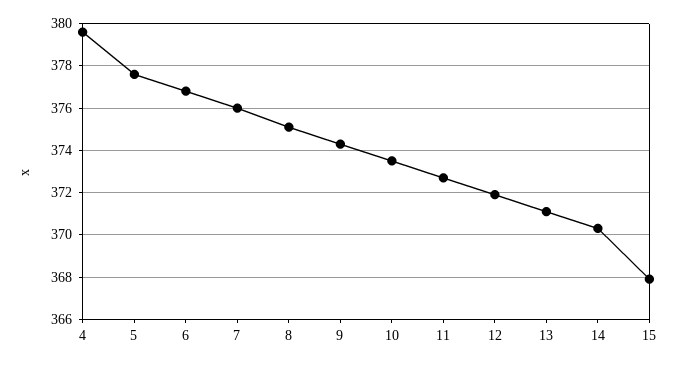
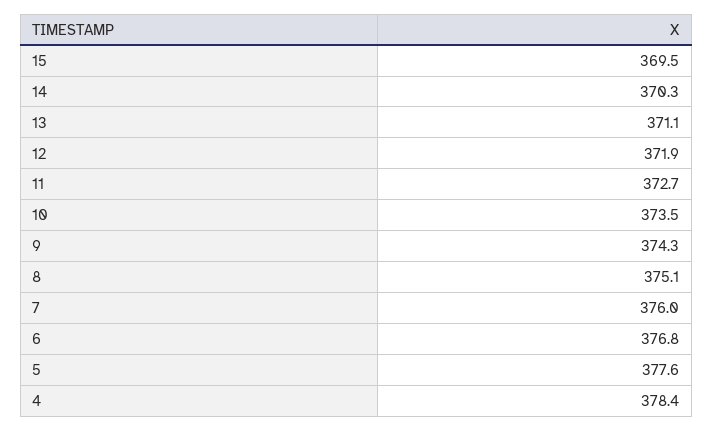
4: 379.5 -> 378.4
15: 368 -> 369.5

